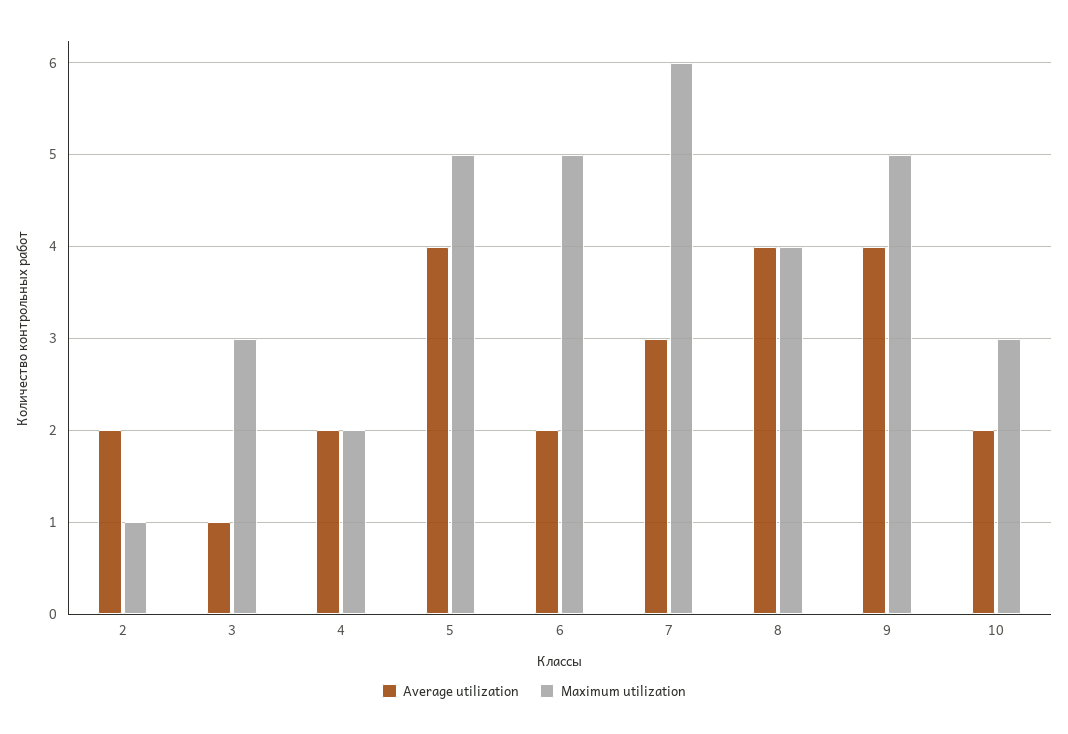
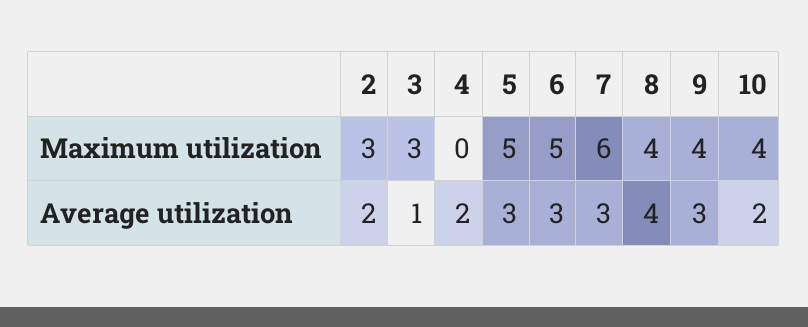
Maximum utilization, 2: 1 -> 3
Maximum utilization, 4: 2 -> 0
Average utilization, 5: 4 -> 3
Average utilization, 6: 2 -> 3
Average utilization, 9: 4 -> 3
Maximum utilization, 9: 5 -> 4
Maximum utilization, 10: 3 -> 4

